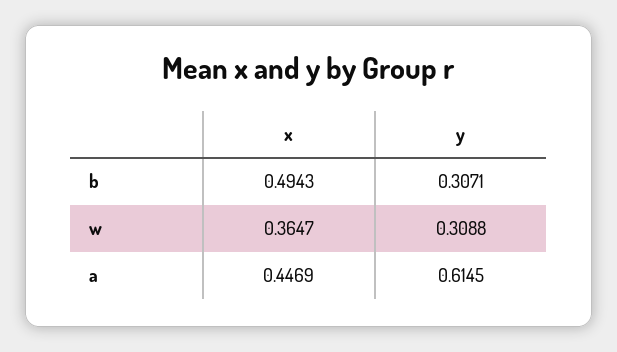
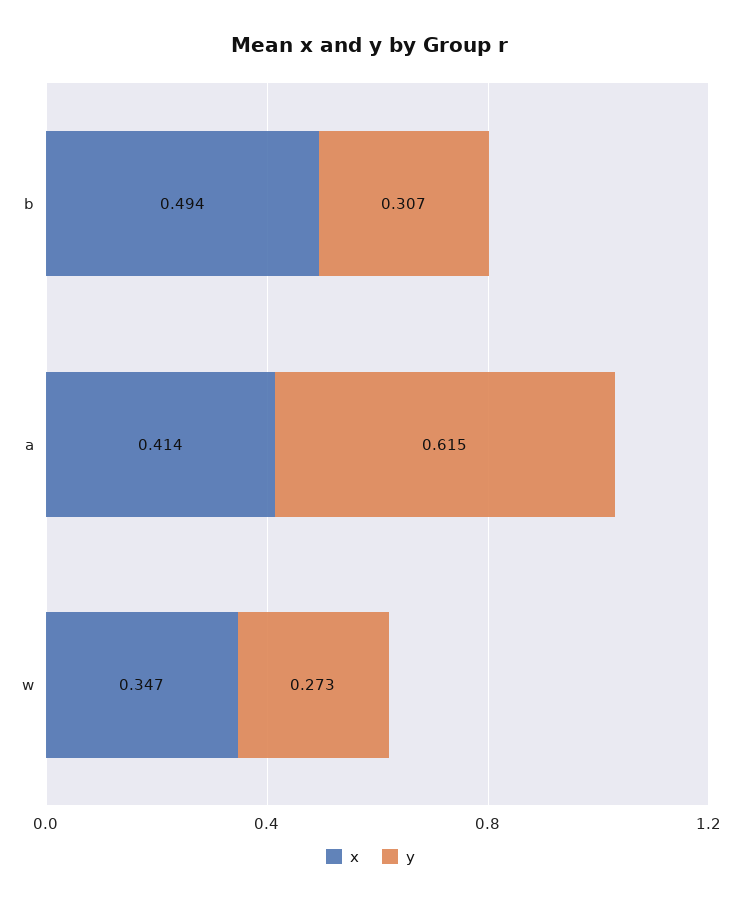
x, w: 0.3647 -> 0.347
y, w: 0.3088 -> 0.273
x, a: 0.4469 -> 0.414

